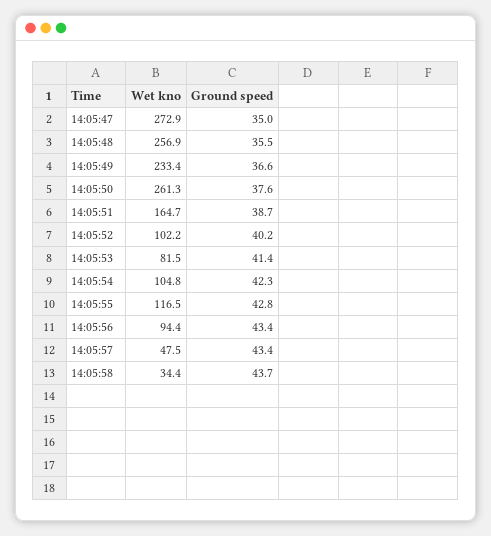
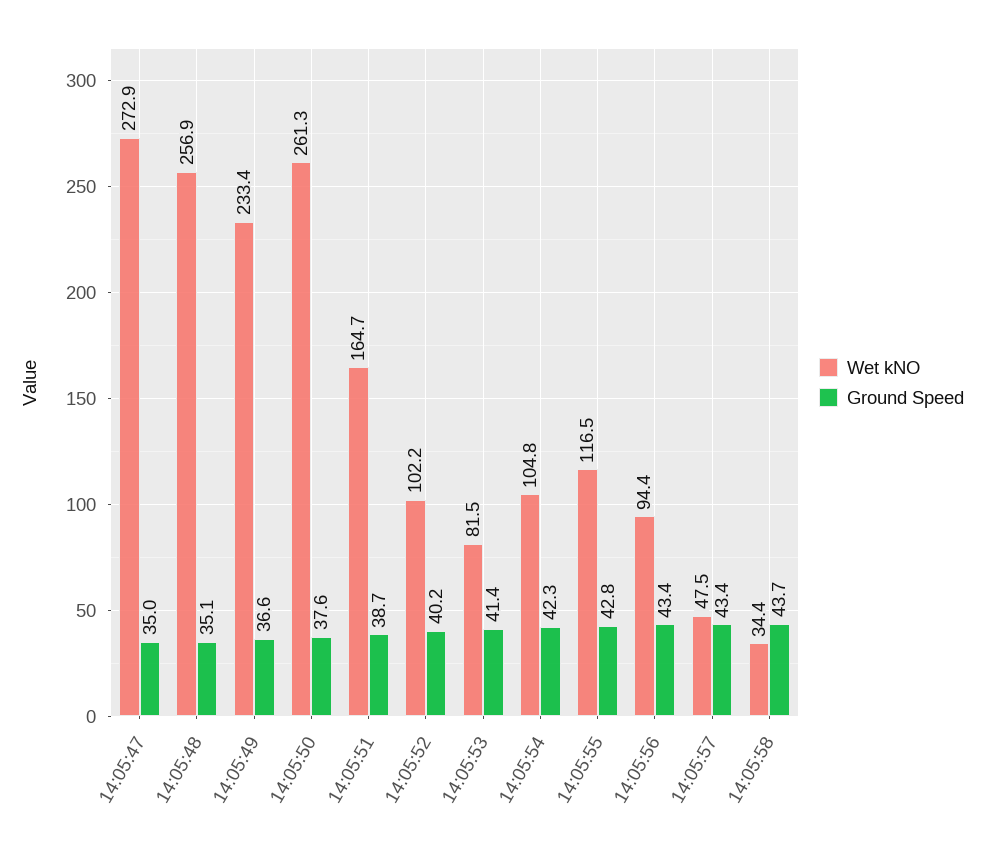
Ground speed, 14:05:48: 35.5 -> 35.1

